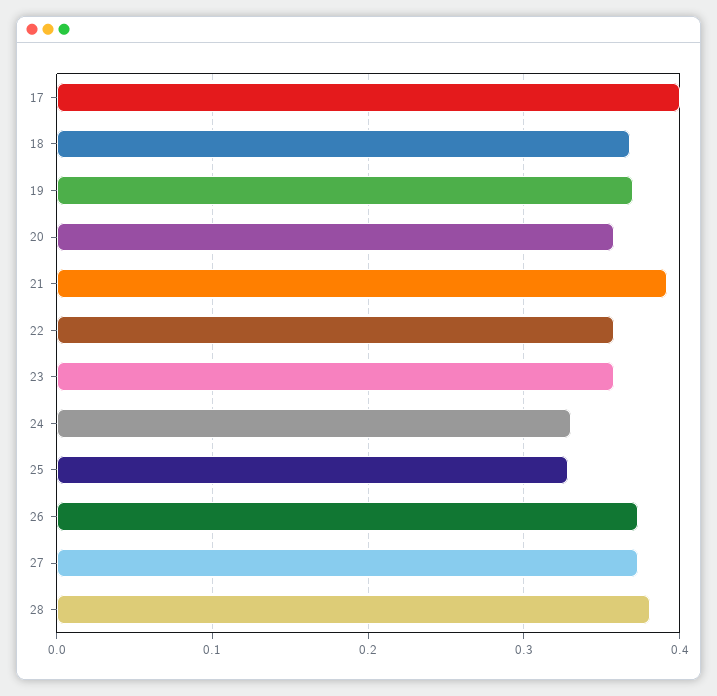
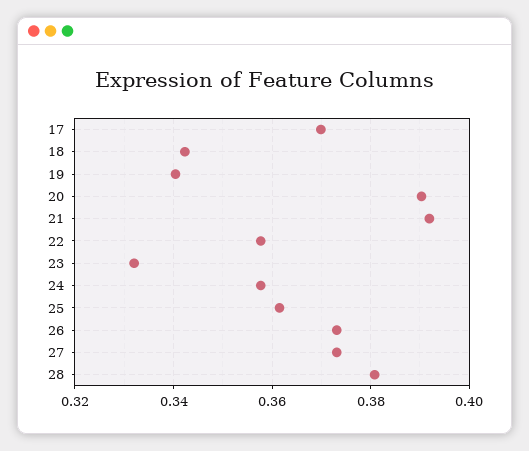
17: 0.4 -> 0.37
18: 0.37 -> 0.342
19: 0.37 -> 0.34
20: 0.36 -> 0.39
23: 0.36 -> 0.332
24: 0.33 -> 0.358
25: 0.33 -> 0.362

